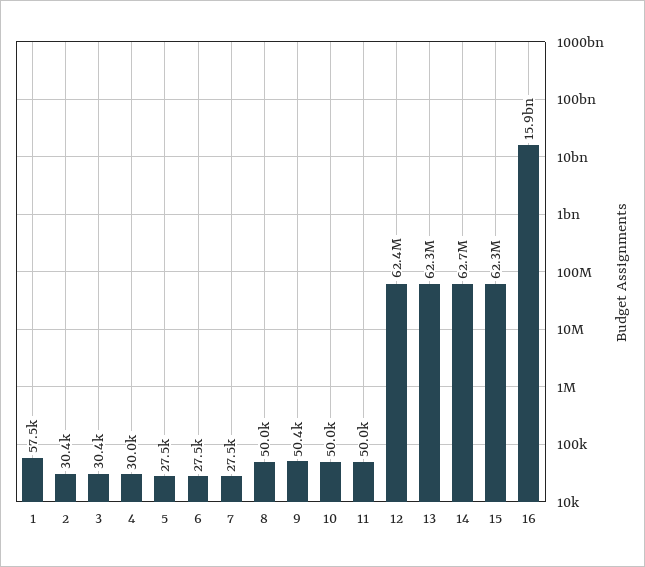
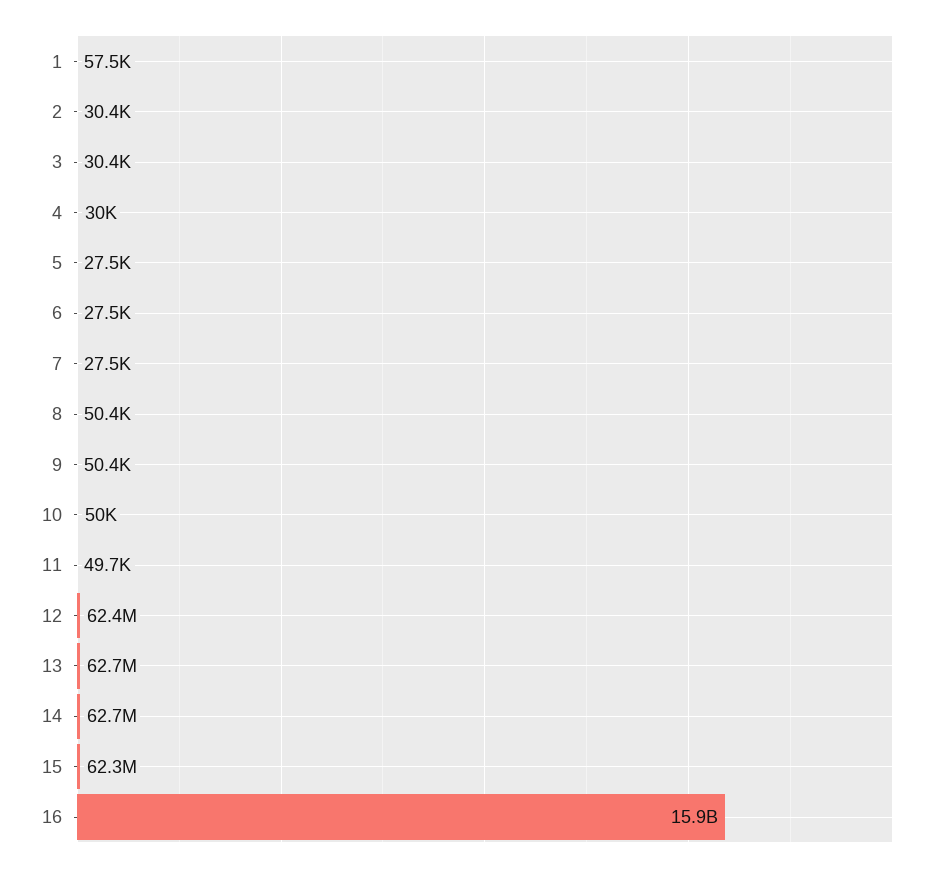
8: 50000 -> 50400
11: 50000 -> 49700
13: 62300000 -> 62700000

